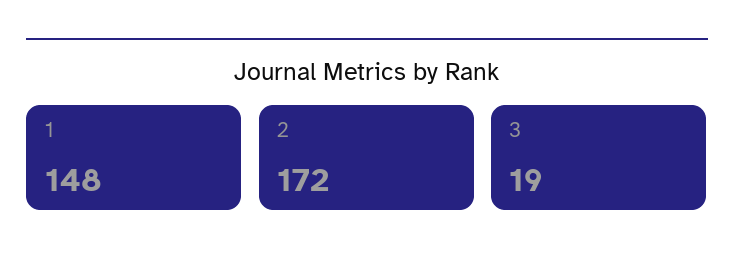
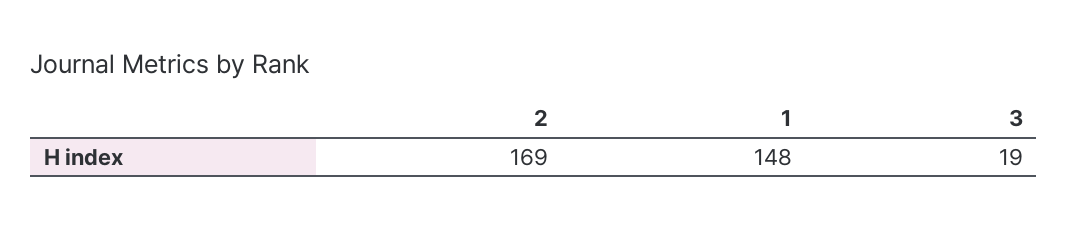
2: 172 -> 169

